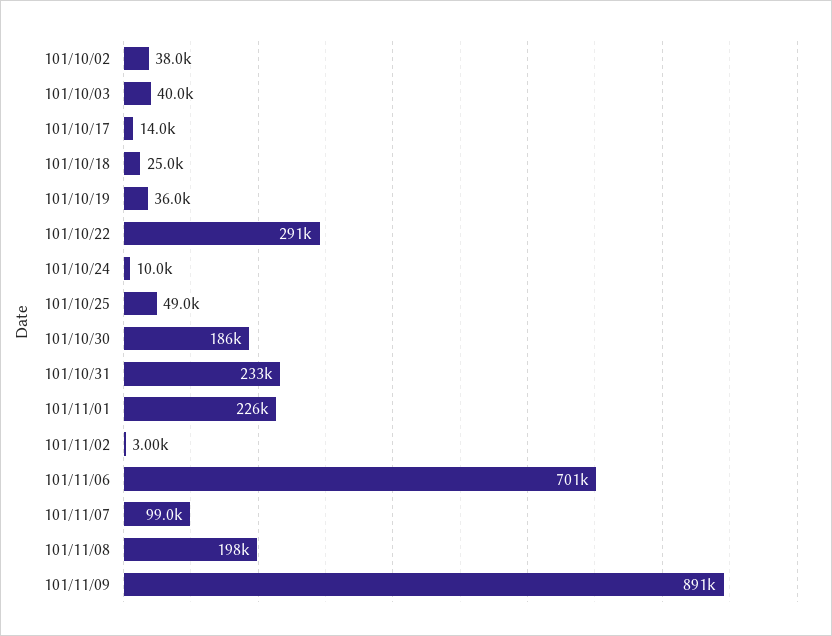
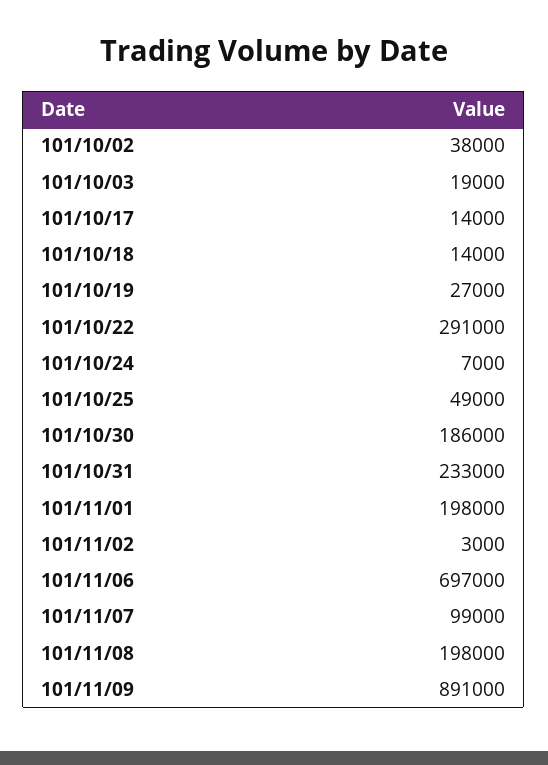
101/10/03: 40000 -> 19000
101/10/18: 25000 -> 14000
101/10/19: 36000 -> 27000
101/10/24: 10000 -> 7000
101/11/01: 226000 -> 198000
101/11/06: 701000 -> 697000

